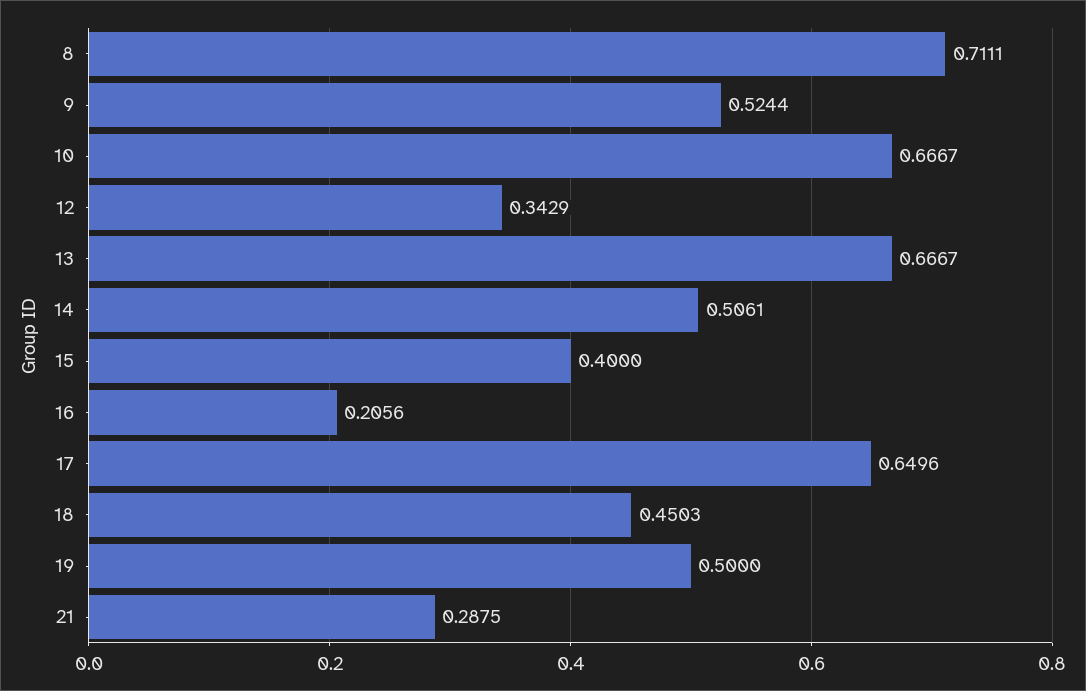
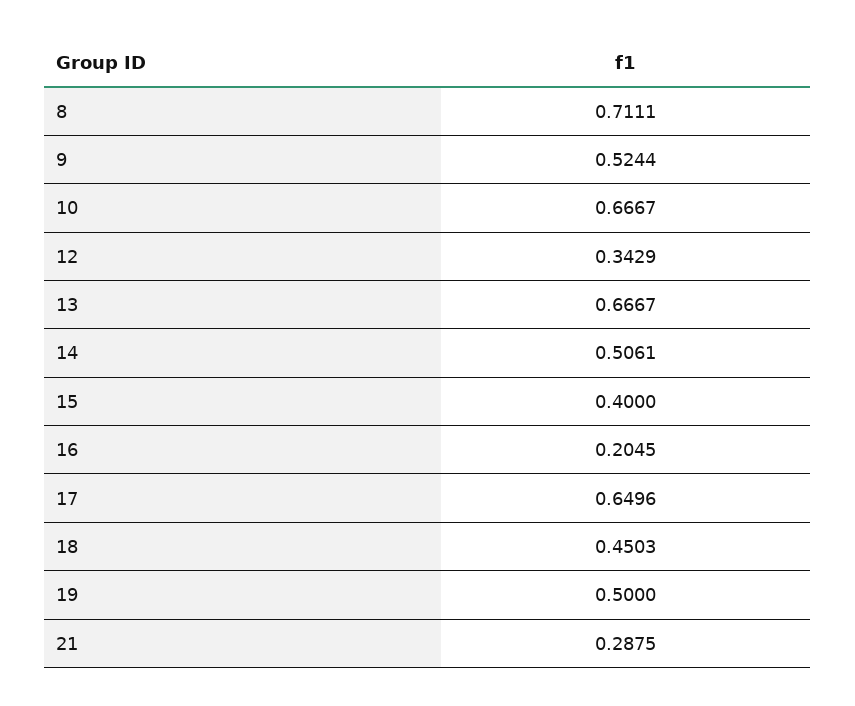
16: 0.2056 -> 0.2045

